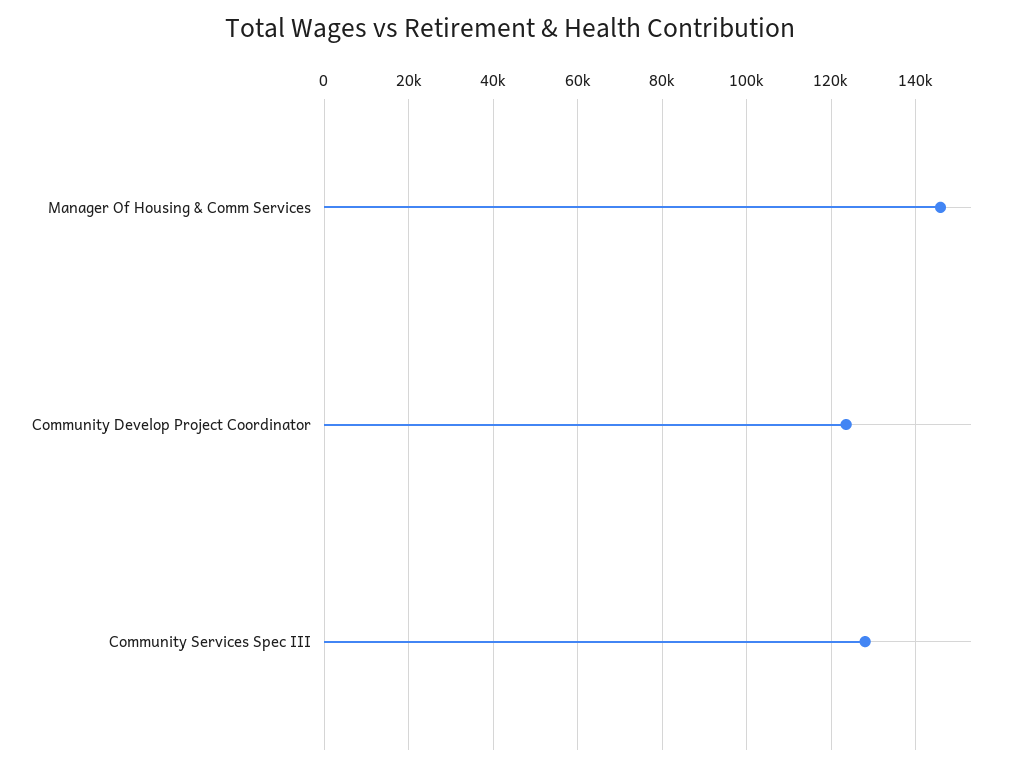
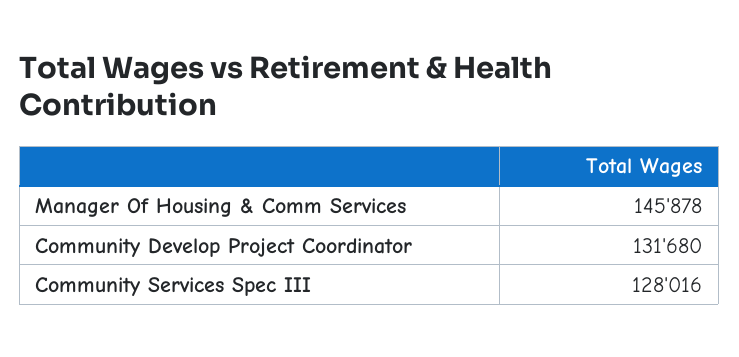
Community Develop Project Coordinator: 124000 -> 131680

